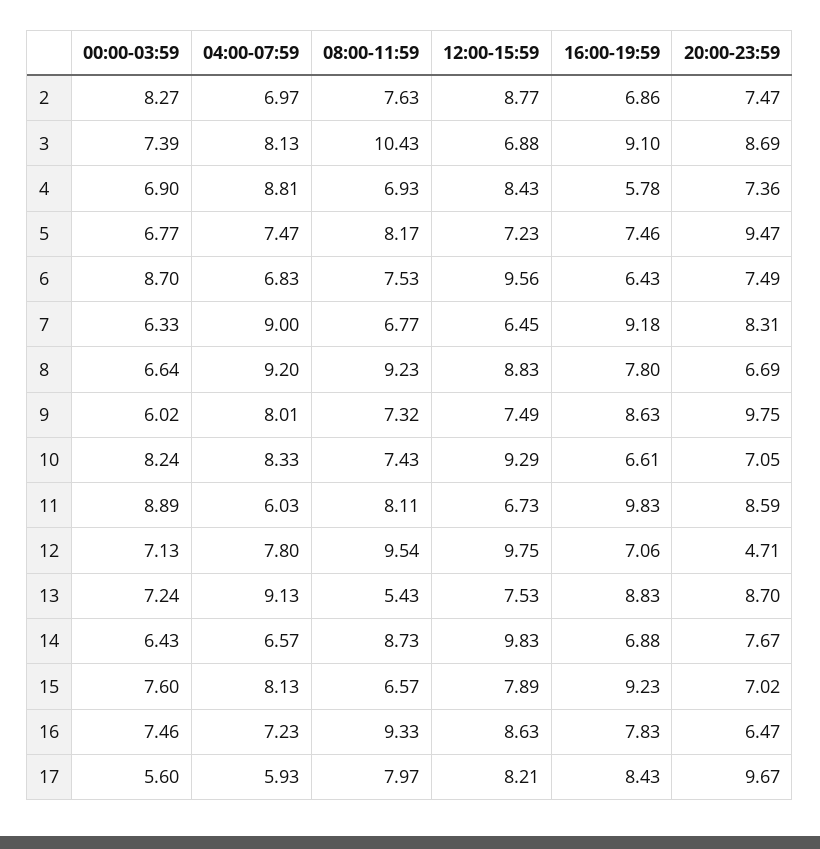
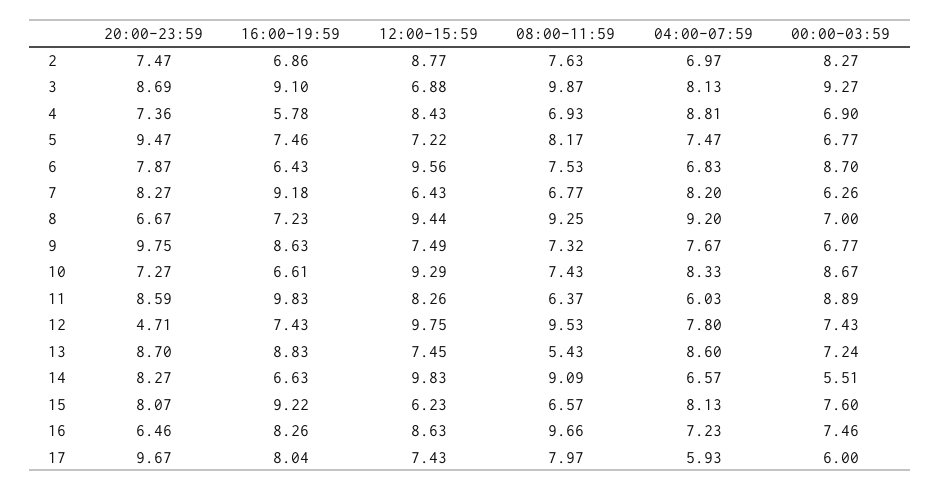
00:00-03:59, 3: 7.39 -> 9.27
08:00-11:59, 3: 10.43 -> 9.87
12:00-15:59, 5: 7.23 -> 7.22
20:00-23:59, 6: 7.49 -> 7.87
00:00-03:59, 7: 6.33 -> 6.26
04:00-07:59, 7: 9 -> 8.2
12:00-15:59, 7: 6.45 -> 6.43
20:00-23:59, 7: 8.31 -> 8.27
00:00-03:59, 8: 6.64 -> 7
08:00-11:59, 8: 9.23 -> 9.25
12:00-15:59, 8: 8.83 -> 9.44
16:00-19:59, 8: 7.8 -> 7.23
20:00-23:59, 8: 6.69 -> 6.67
00:00-03:59, 9: 6.02 -> 6.77
04:00-07:59, 9: 8.01 -> 7.67
00:00-03:59, 10: 8.24 -> 8.67
20:00-23:59, 10: 7.05 -> 7.27
08:00-11:59, 11: 8.11 -> 6.37
12:00-15:59, 11: 6.73 -> 8.26
00:00-03:59, 12: 7.13 -> 7.43
08:00-11:59, 12: 9.54 -> 9.53
16:00-19:59, 12: 7.06 -> 7.43
04:00-07:59, 13: 9.13 -> 8.6
12:00-15:59, 13: 7.53 -> 7.45
00:00-03:59, 14: 6.43 -> 5.51
08:00-11:59, 14: 8.73 -> 9.09
16:00-19:59, 14: 6.88 -> 6.63
20:00-23:59, 14: 7.67 -> 8.27
12:00-15:59, 15: 7.89 -> 6.23
16:00-19:59, 15: 9.23 -> 9.22
20:00-23:59, 15: 7.02 -> 8.07
08:00-11:59, 16: 9.33 -> 9.66
16:00-19:59, 16: 7.83 -> 8.26
20:00-23:59, 16: 6.47 -> 6.46
00:00-03:59, 17: 5.6 -> 6
12:00-15:59, 17: 8.21 -> 7.43
16:00-19:59, 17: 8.43 -> 8.04

